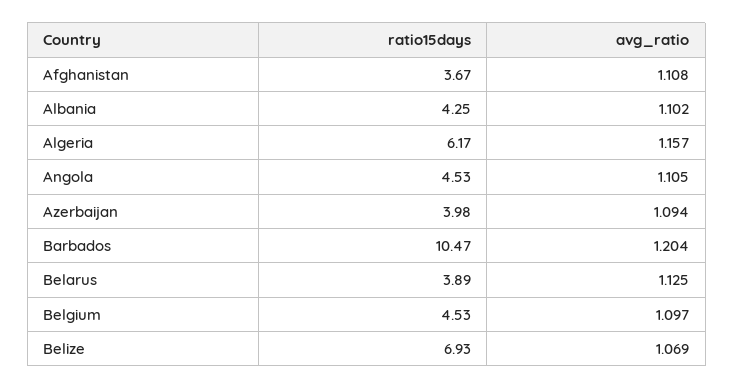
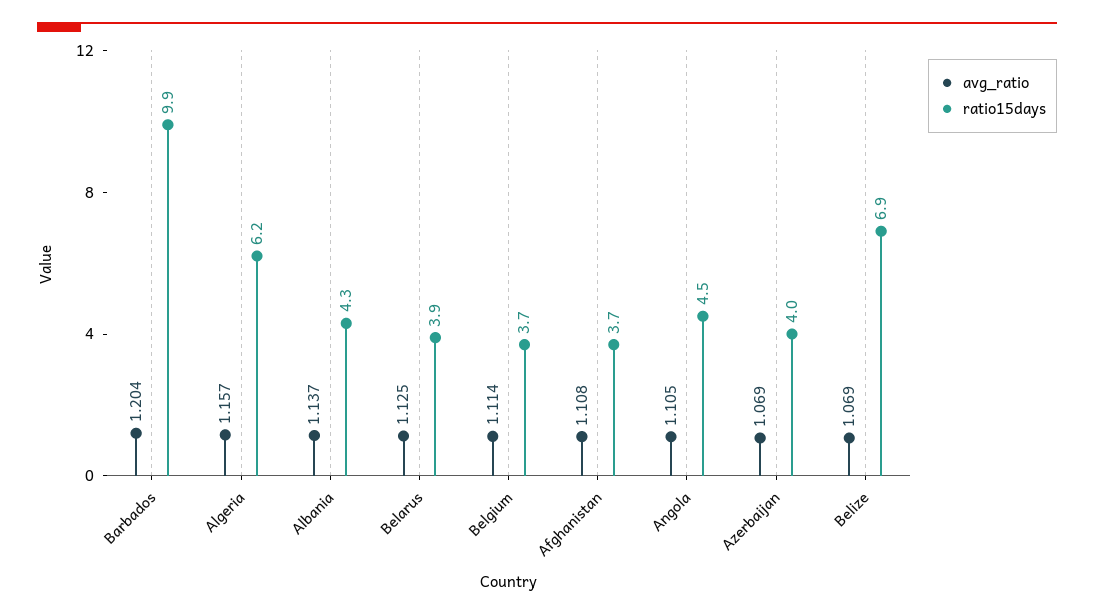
avg_ratio, Albania: 1.102 -> 1.137
avg_ratio, Azerbaijan: 1.094 -> 1.069
ratio15days, Barbados: 10.47 -> 9.9
ratio15days, Belgium: 4.53 -> 3.7
avg_ratio, Belgium: 1.097 -> 1.114

